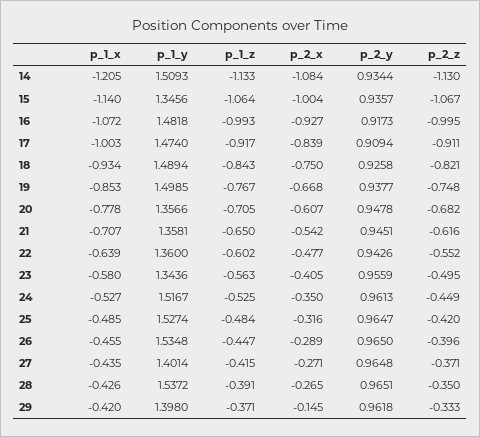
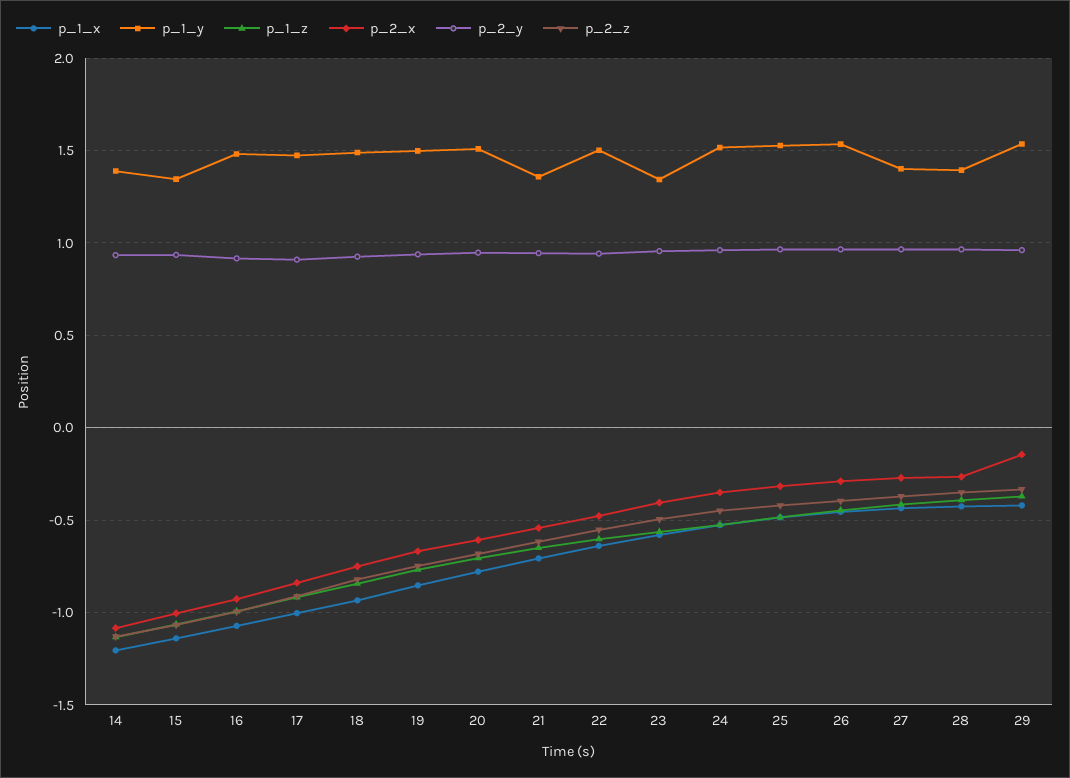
p_1_y, 14: 1.5093 -> 1.4
p_1_y, 20: 1.3566 -> 1.5
p_1_y, 22: 1.36 -> 1.5
p_1_y, 28: 1.5372 -> 1.4
p_1_y, 29: 1.398 -> 1.55

